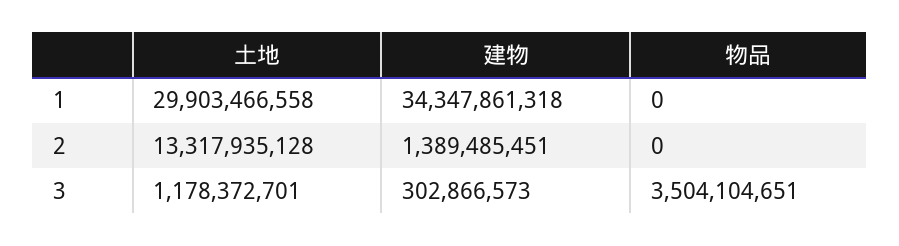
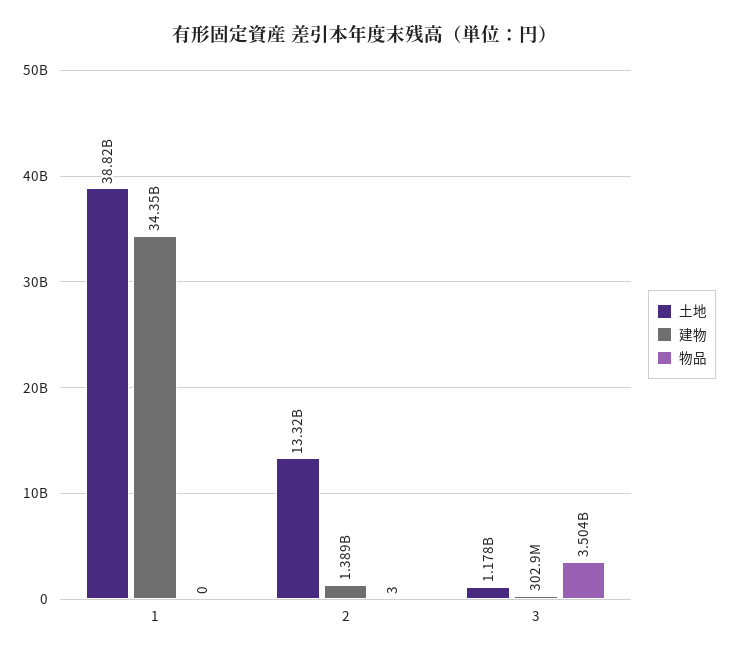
土地, 1: 29903466558 -> 38820000000
物品, 2: 0 -> 3

